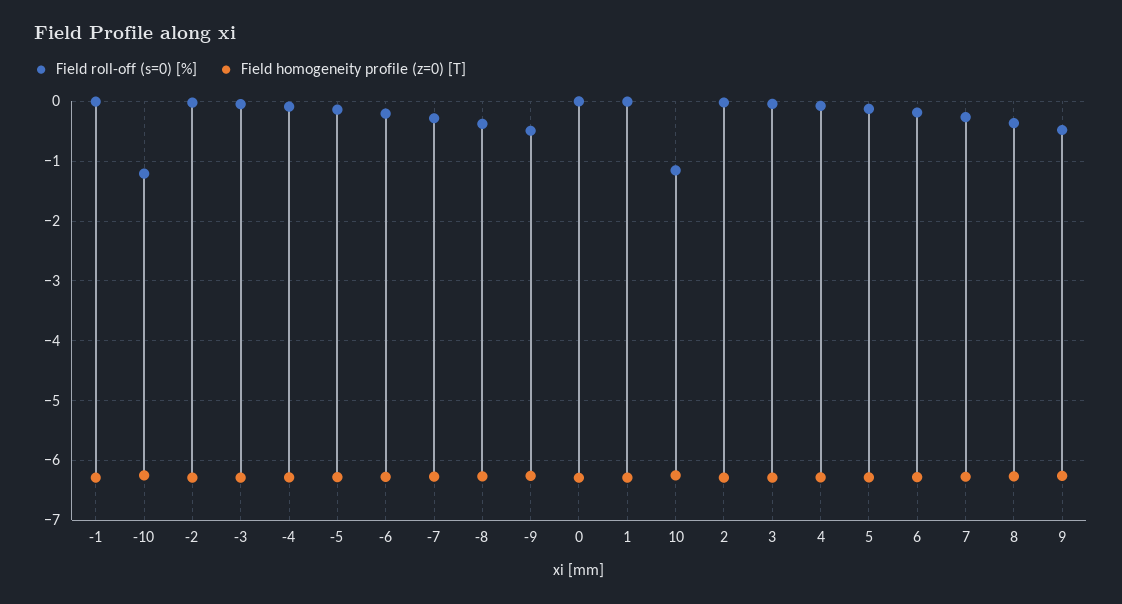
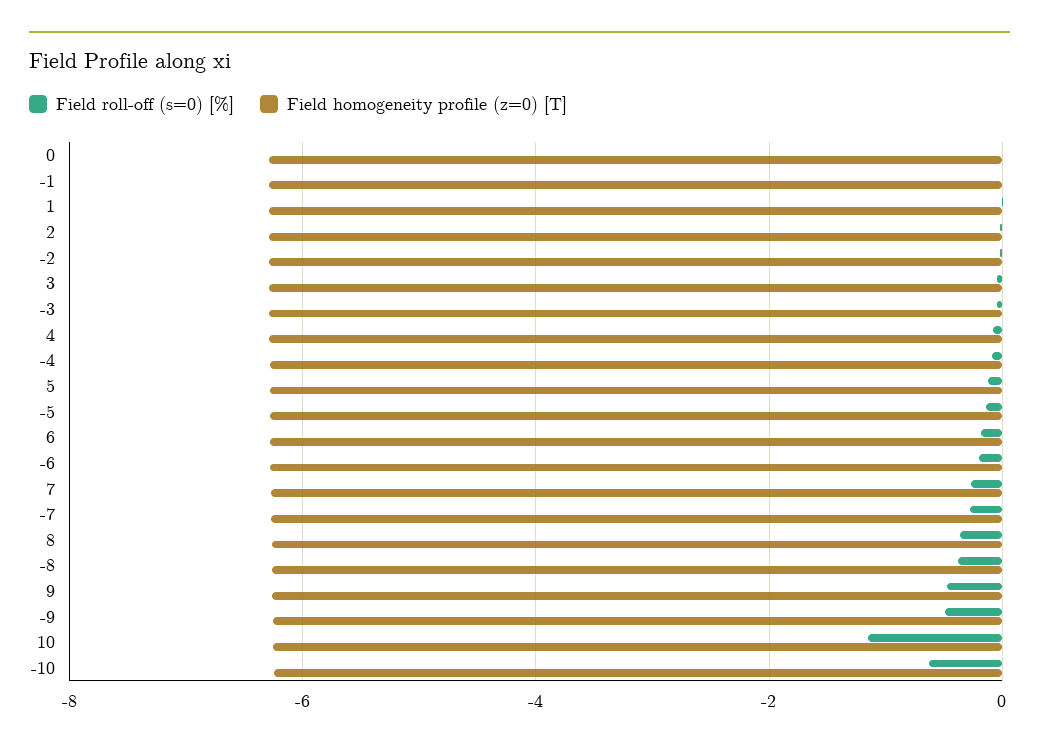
Field roll-off (s=0) [%], -10: -1.2 -> -0.6

